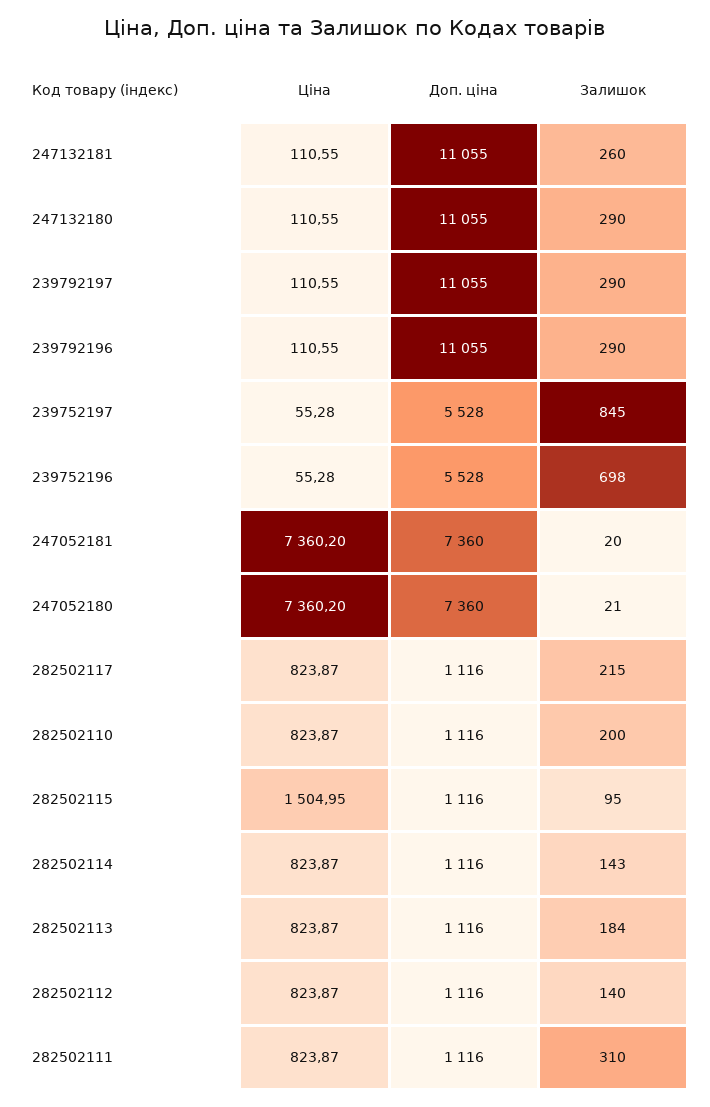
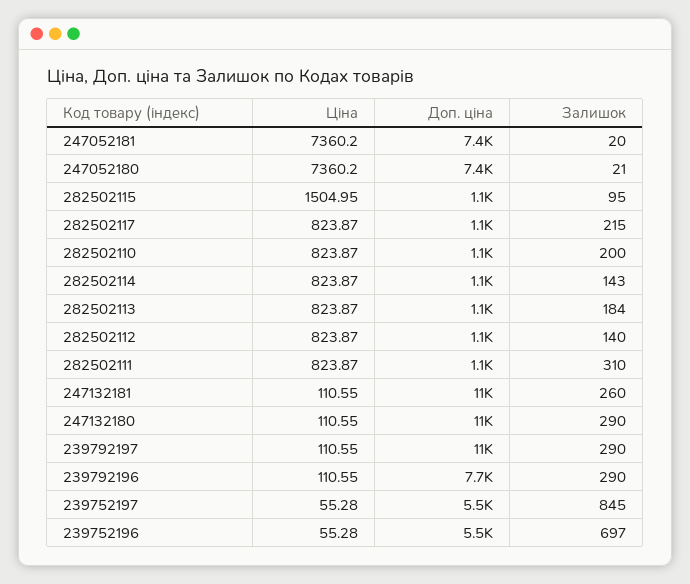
Доп. ціна, 239792196: 11055 -> 7700
Залишок, 239752196: 698 -> 697

